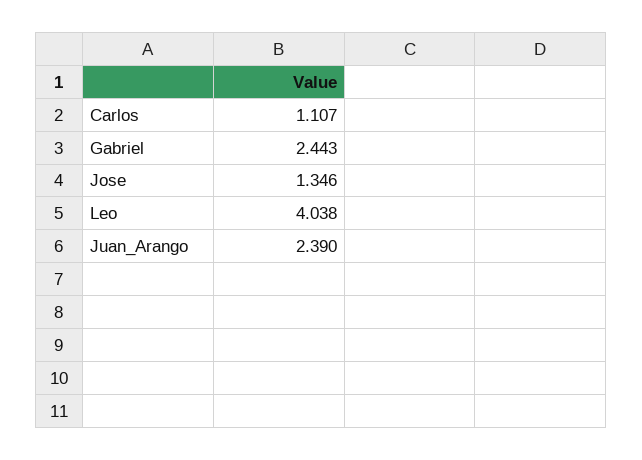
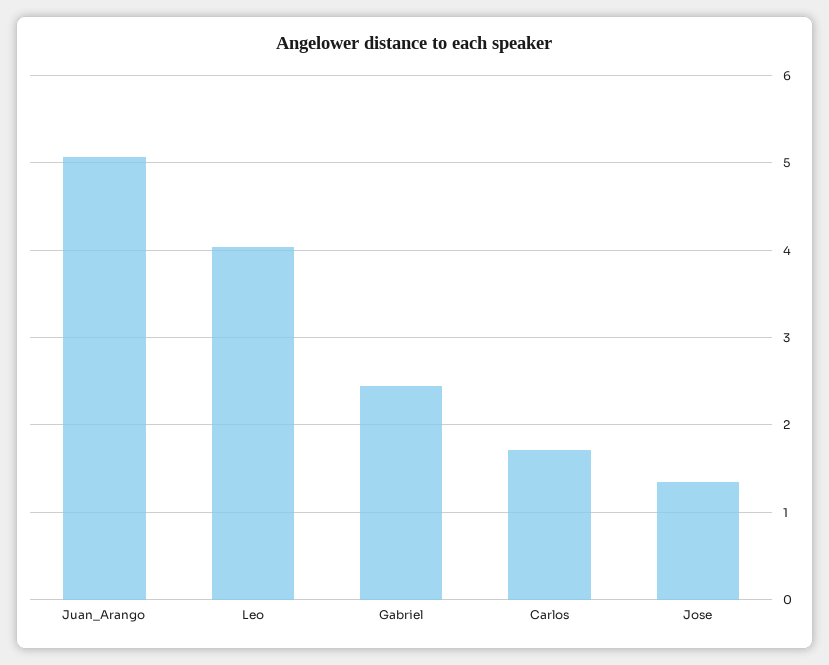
Carlos: 1.107 -> 1.7
Juan_Arango: 2.39 -> 5.1

